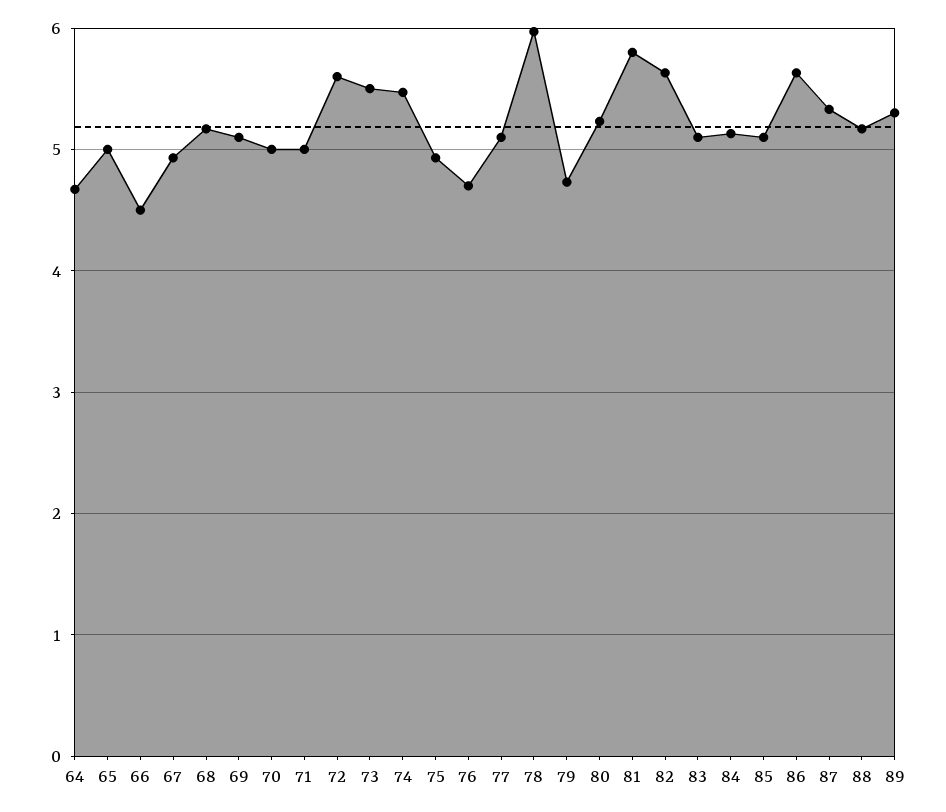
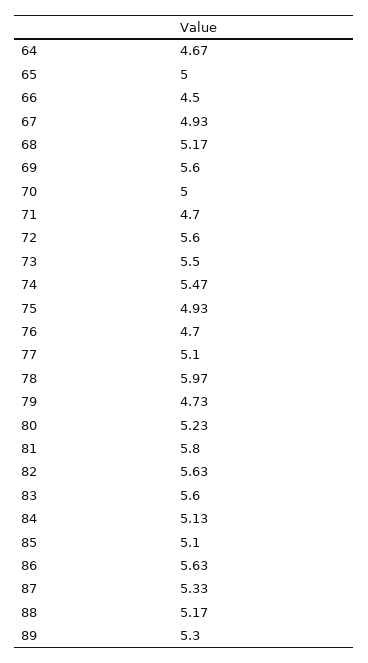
69: 5.1 -> 5.6
71: 5 -> 4.7
83: 5.1 -> 5.6

